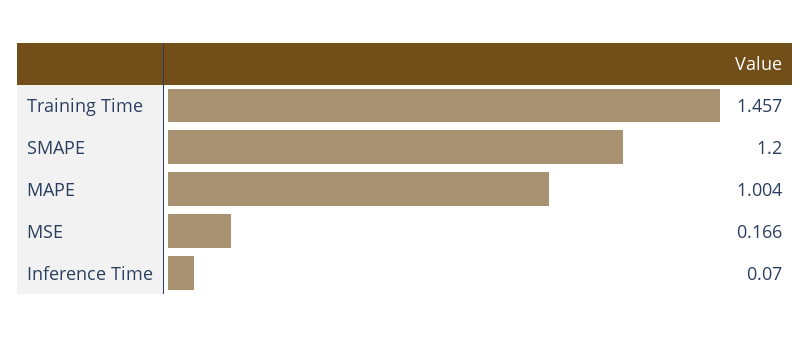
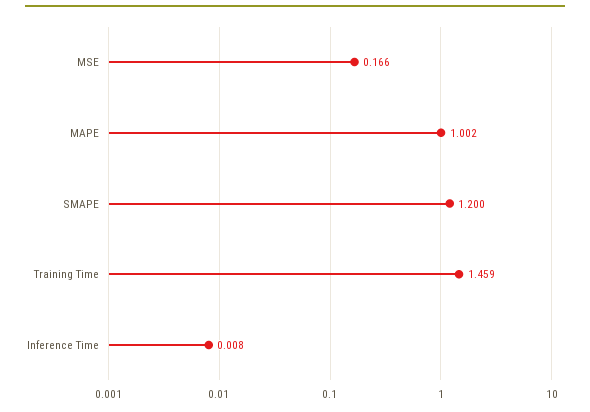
Training Time: 1.457 -> 1.459
MAPE: 1.004 -> 1.002
Inference Time: 0.07 -> 0.008

